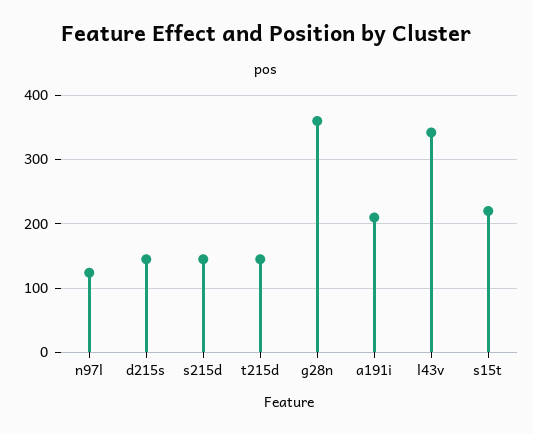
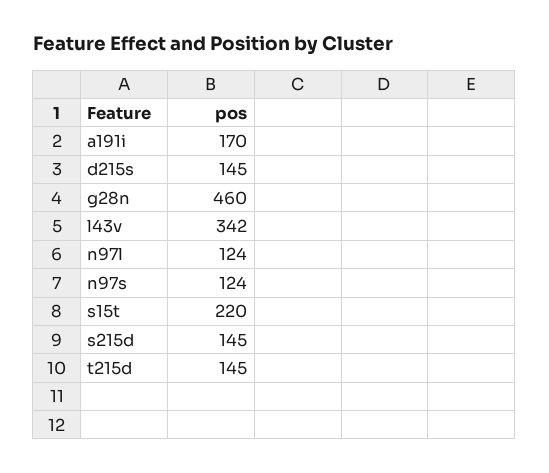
g28n: 360 -> 460
a191i: 210 -> 170
n97s: none -> 124

